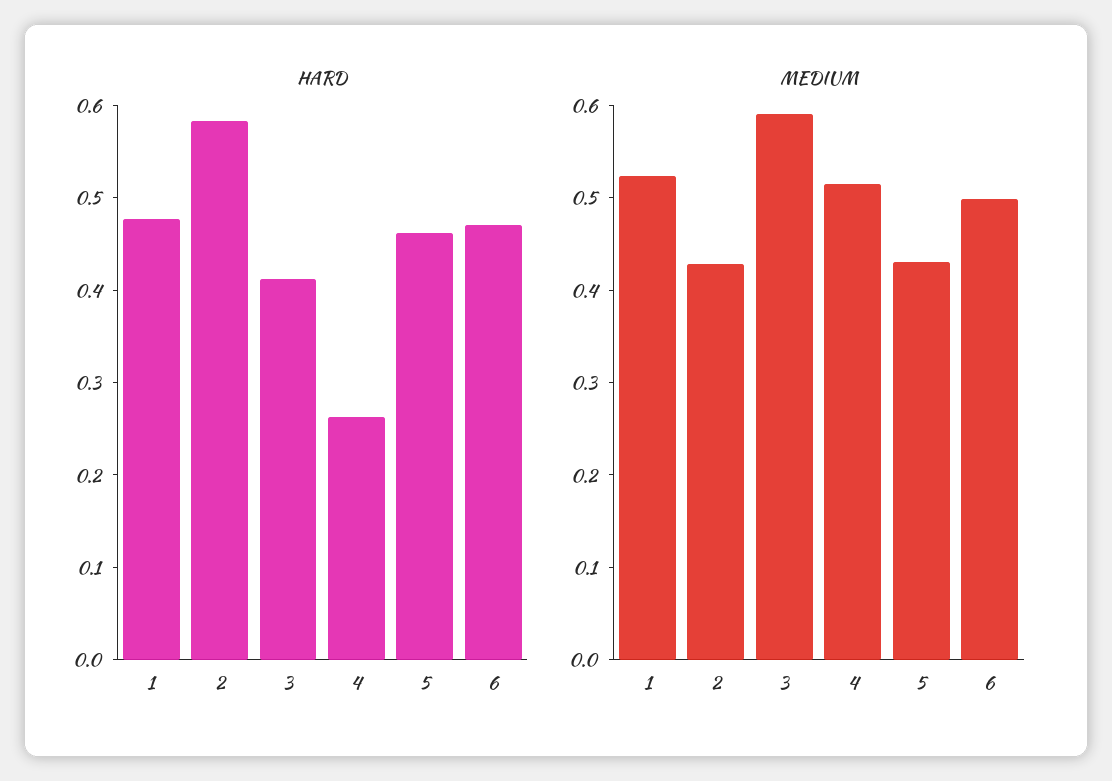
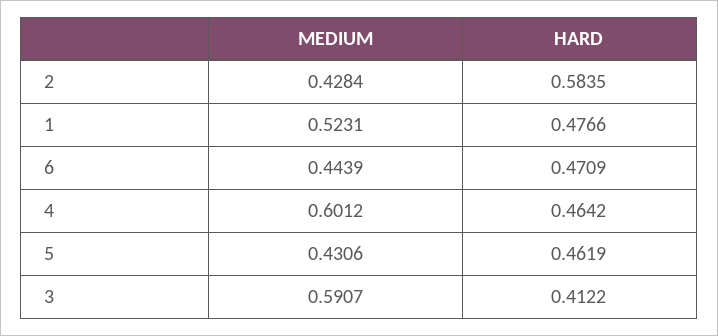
HARD, 4: 0.26 -> 0.4642
MEDIUM, 4: 0.52 -> 0.6012
MEDIUM, 6: 0.5 -> 0.4439

